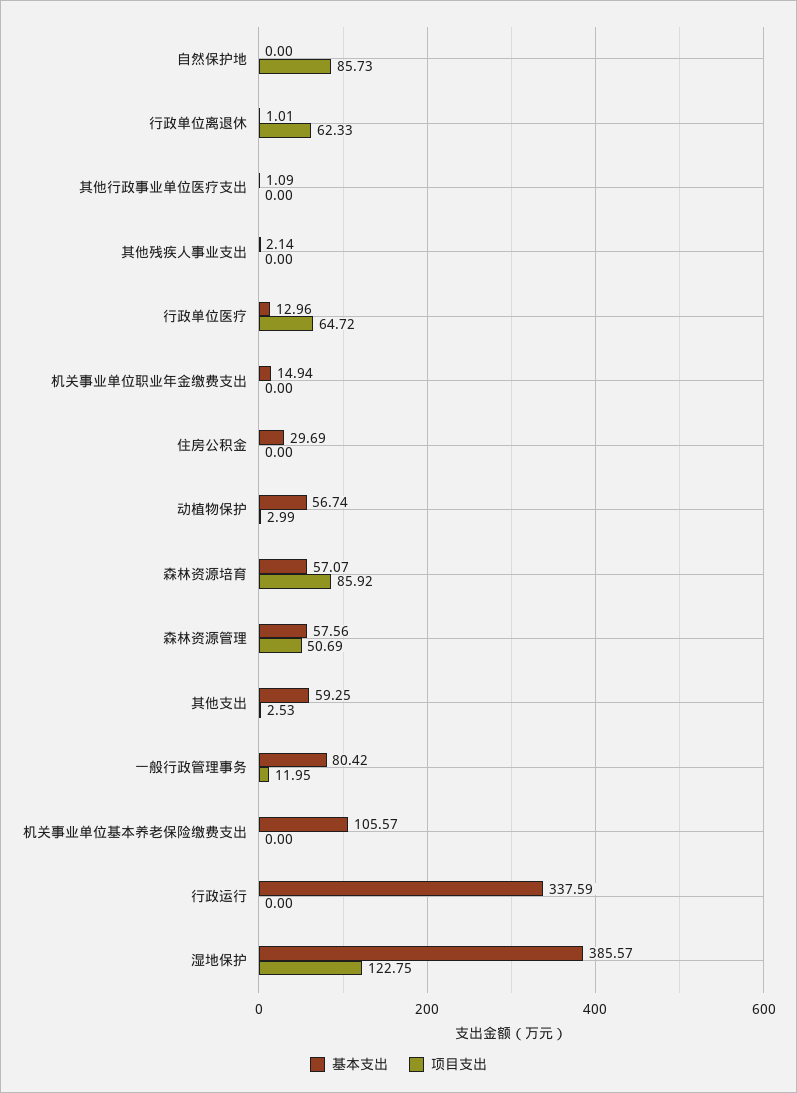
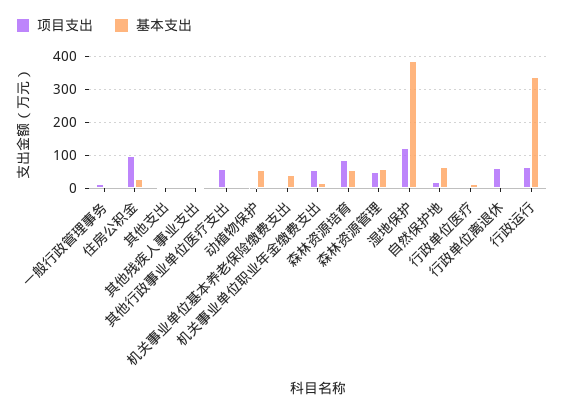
基本支出, 自然保护地: 0 -> 60
项目支出, 自然保护地: 85.73 -> 20
项目支出, 其他行政事业单位医疗支出: 0 -> 60
项目支出, 行政单位医疗: 64.72 -> 0
项目支出, 机关事业单位职业年金缴费支出: 0 -> 60
项目支出, 住房公积金: 0 -> 100
基本支出, 其他支出: 59.25 -> 0
基本支出, 一般行政管理事务: 80.42 -> 0
基本支出, 机关事业单位基本养老保险缴费支出: 105.57 -> 40
项目支出, 行政运行: 0 -> 60

